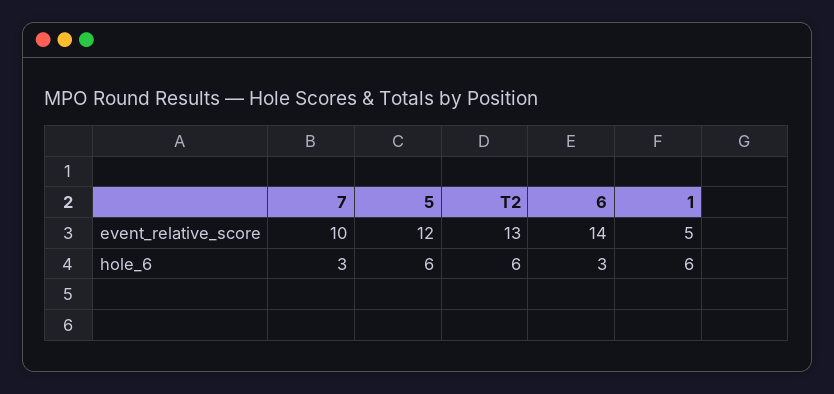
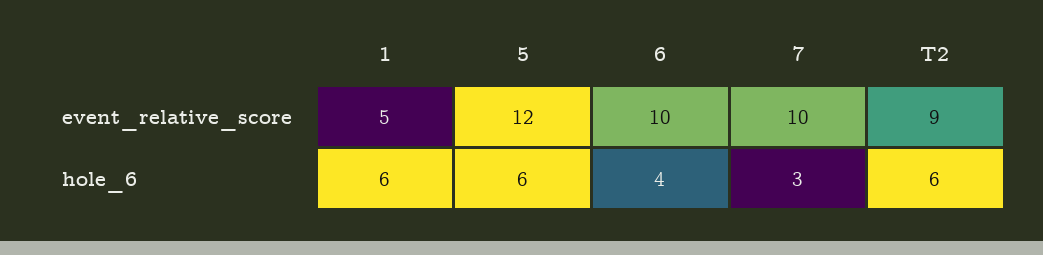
T2, event_relative_score: 13 -> 9
6, event_relative_score: 14 -> 10
6, hole_6: 3 -> 4

